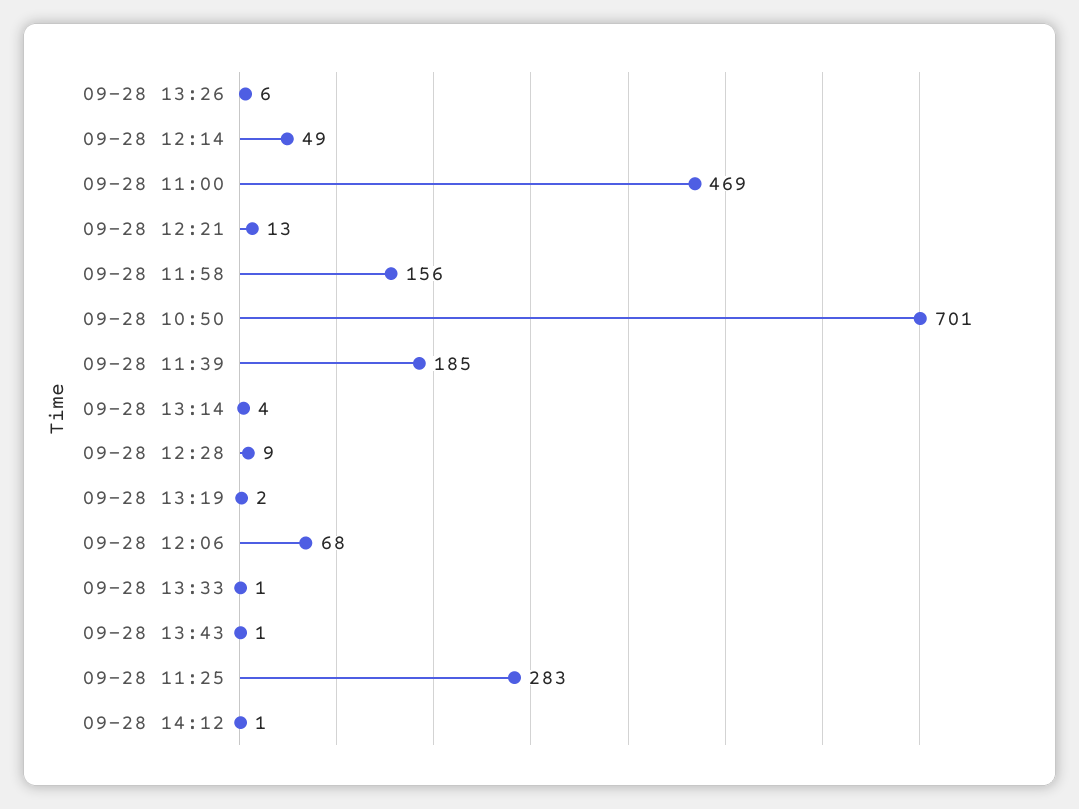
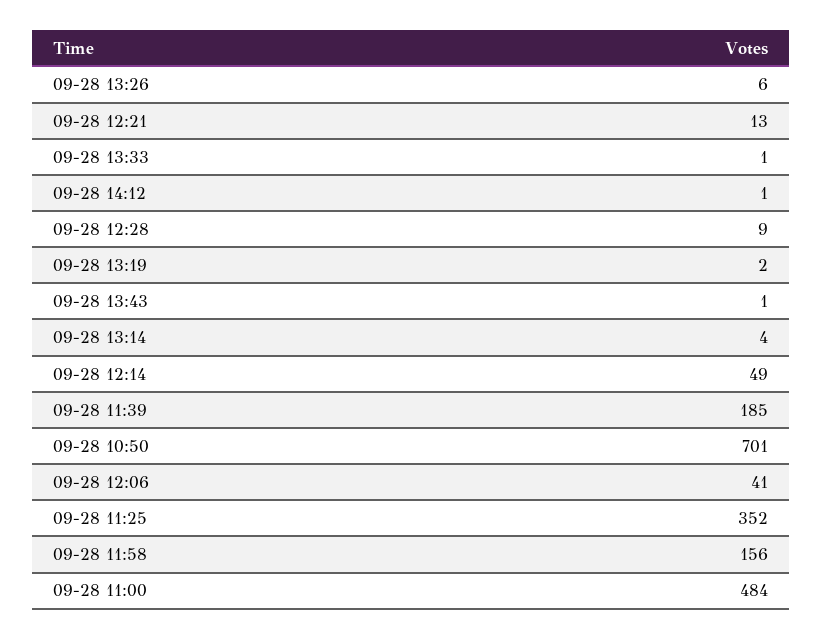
09-28 11:00: 469 -> 484
09-28 12:06: 68 -> 41
09-28 11:25: 283 -> 352

